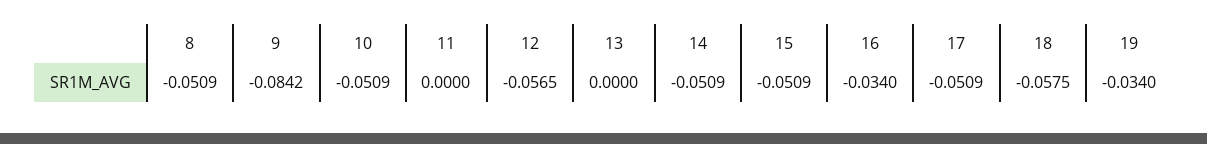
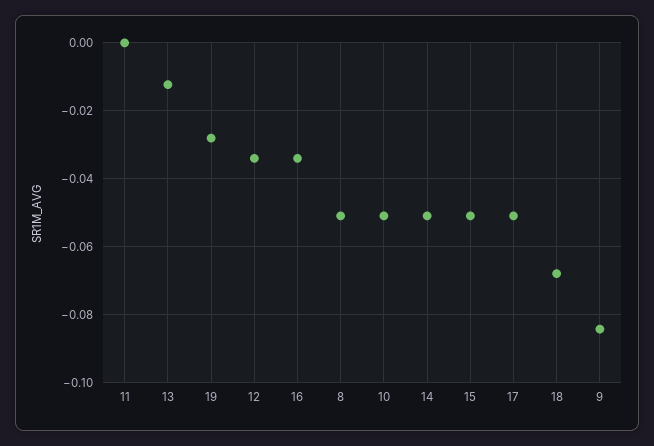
12: -0.0565 -> -0.034
13: 0 -> -0.012
18: -0.0575 -> -0.068
19: -0.034 -> -0.028

